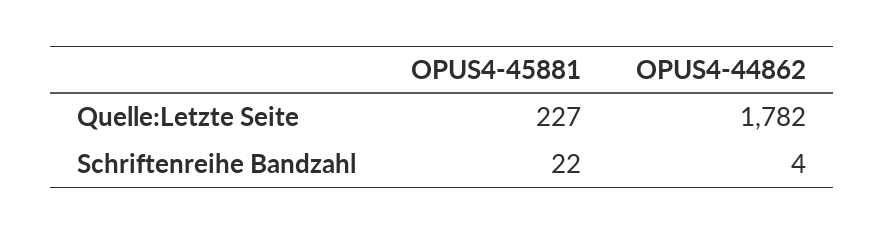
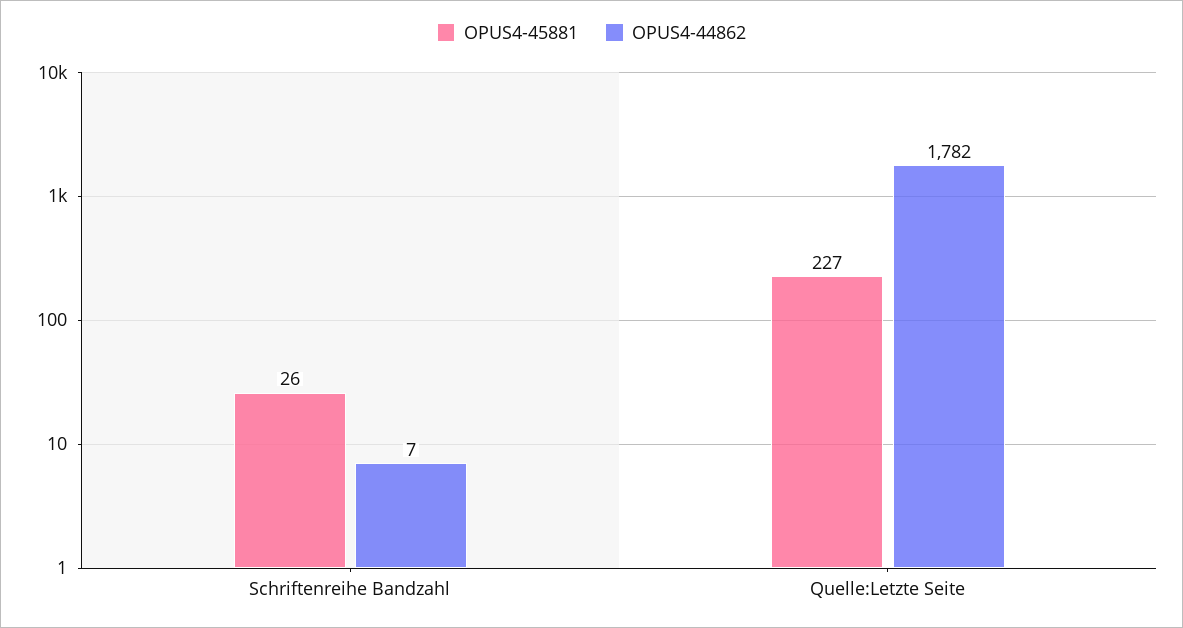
OPUS4-45881, Schriftenreihe Bandzahl: 22 -> 26
OPUS4-44862, Schriftenreihe Bandzahl: 4 -> 7

